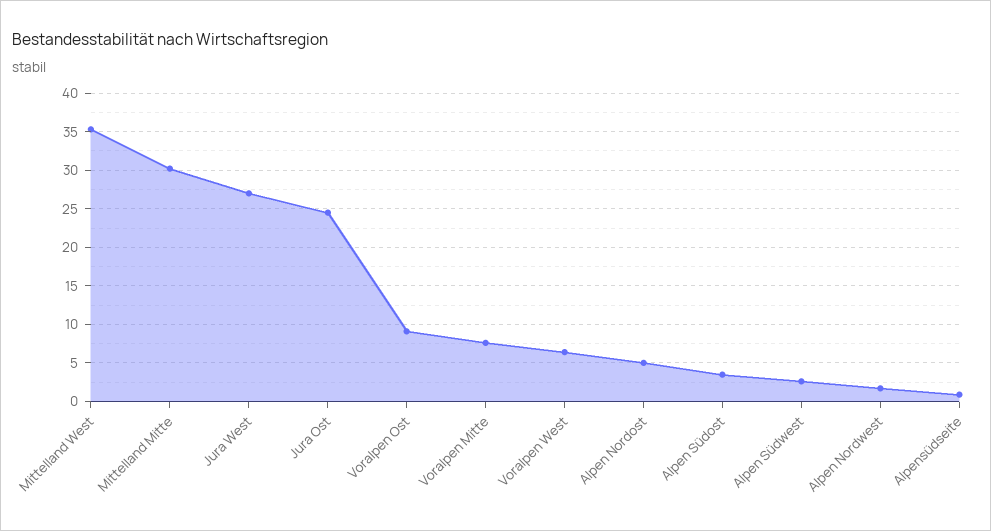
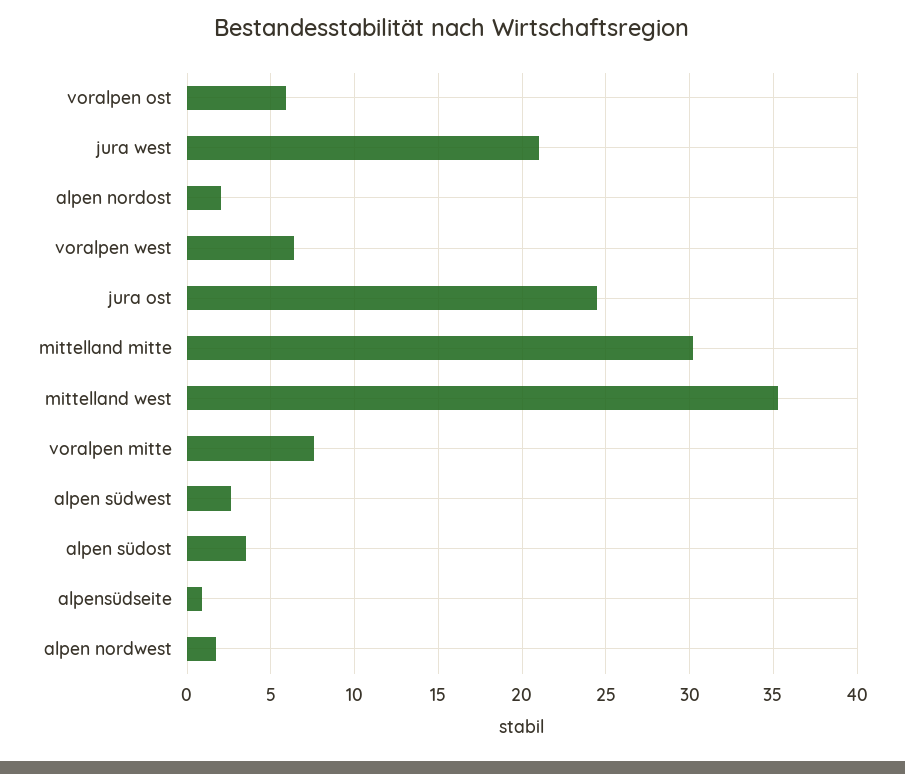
Jura West: 27 -> 21
Voralpen Ost: 9 -> 6
Alpen Nordost: 5 -> 2

